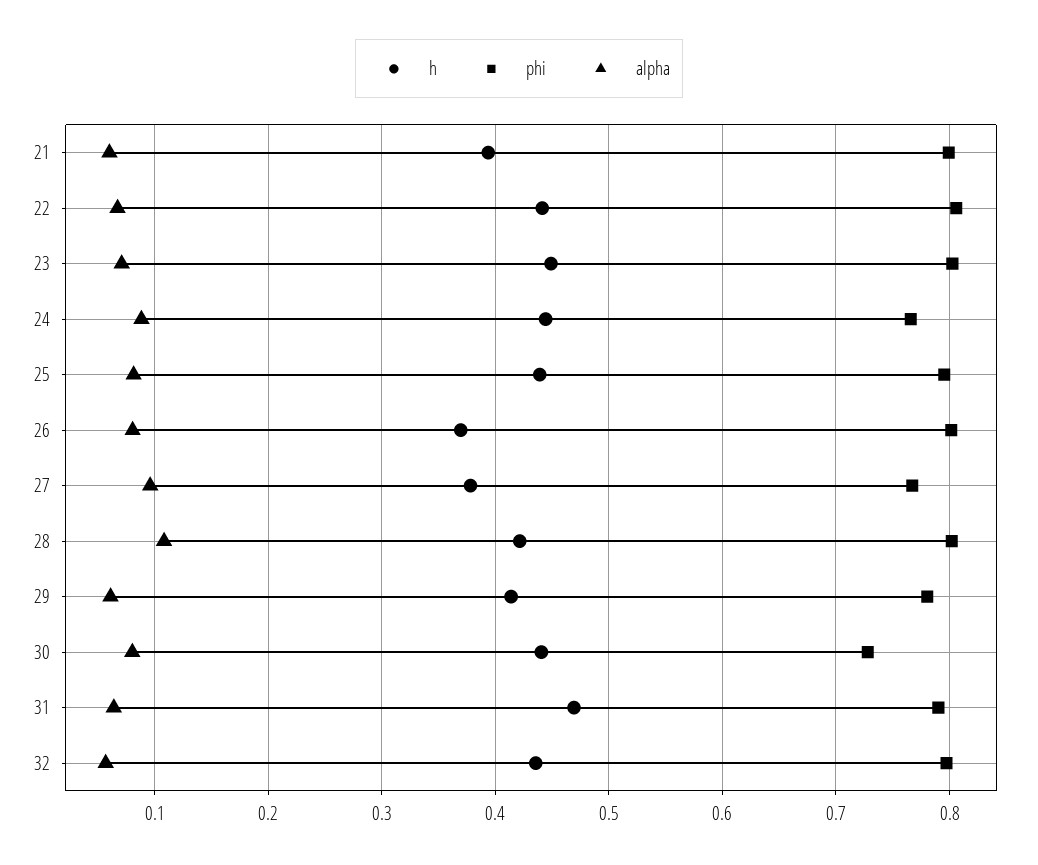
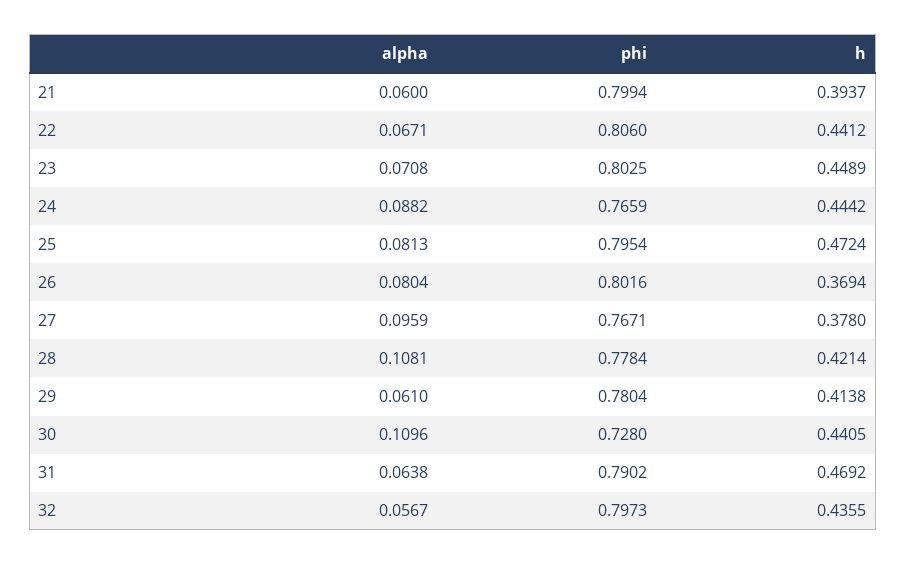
h, 25: 0.44 -> 0.4724
phi, 28: 0.8 -> 0.7784
alpha, 30: 0.08 -> 0.1096

